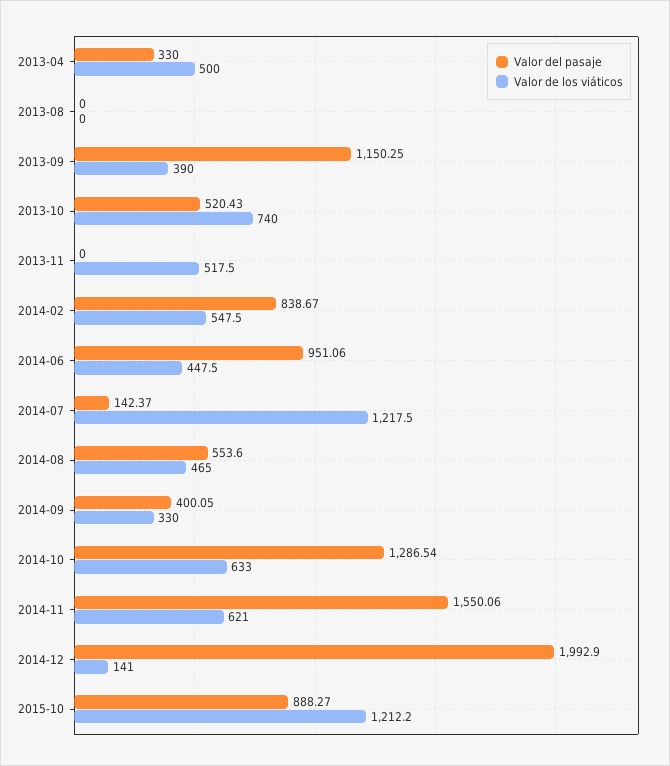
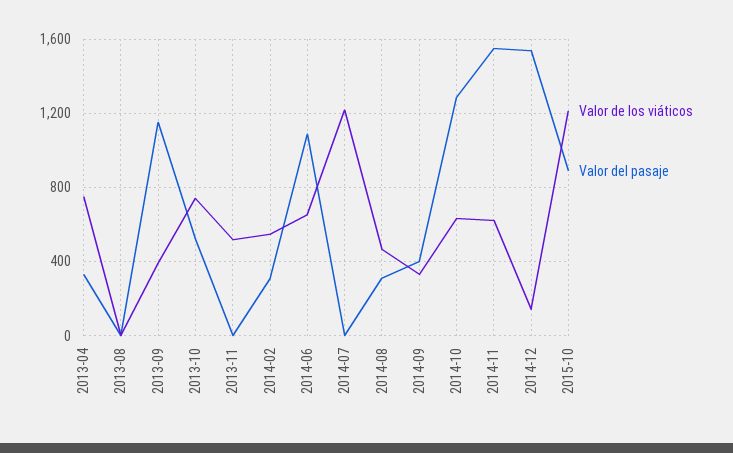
Valor de los viáticos, 2013-04: 500 -> 750
Valor del pasaje, 2014-02: 838.67 -> 300
Valor del pasaje, 2014-06: 951.06 -> 1100
Valor de los viáticos, 2014-06: 447.5 -> 650
Valor del pasaje, 2014-07: 142.37 -> 0
Valor del pasaje, 2014-08: 553.6 -> 300
Valor del pasaje, 2014-12: 1992.9 -> 1550

